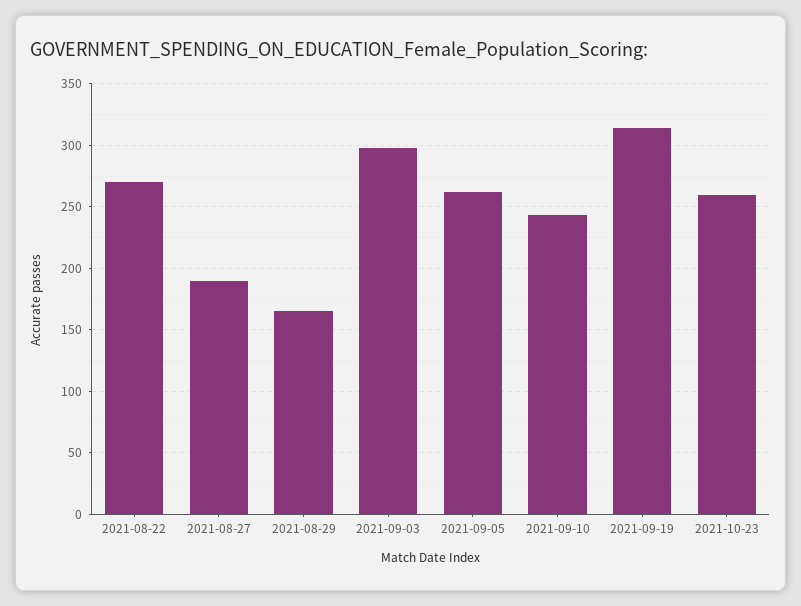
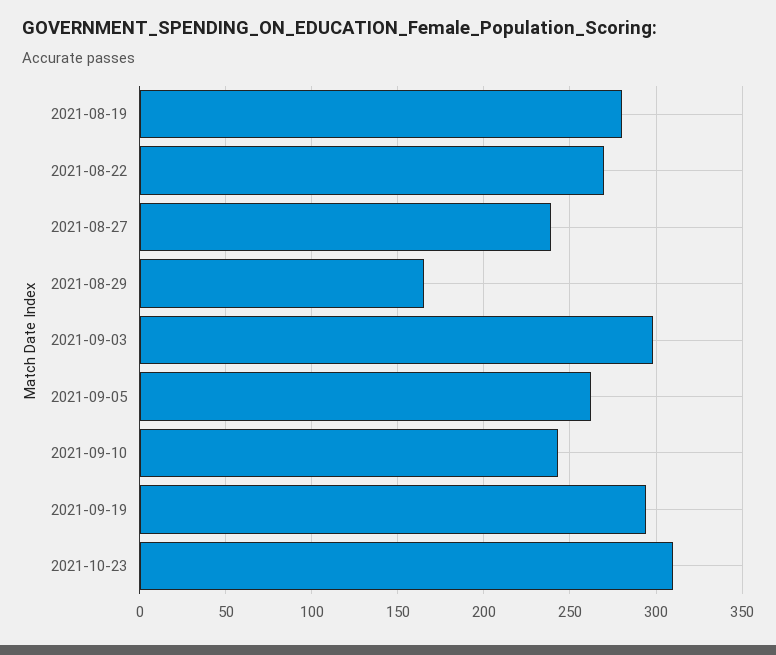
2021-08-27: 190 -> 240
2021-09-19: 315 -> 295
2021-10-23: 260 -> 310
2021-08-19: none -> 280

